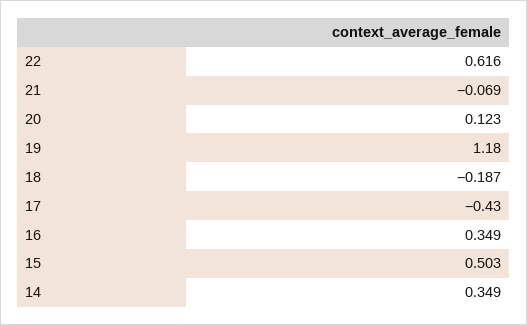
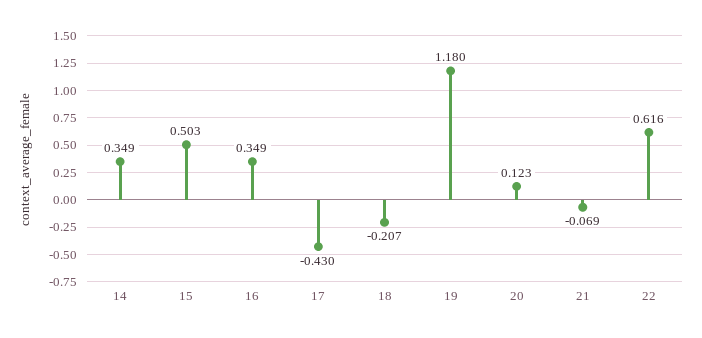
18: -0.187 -> -0.207

